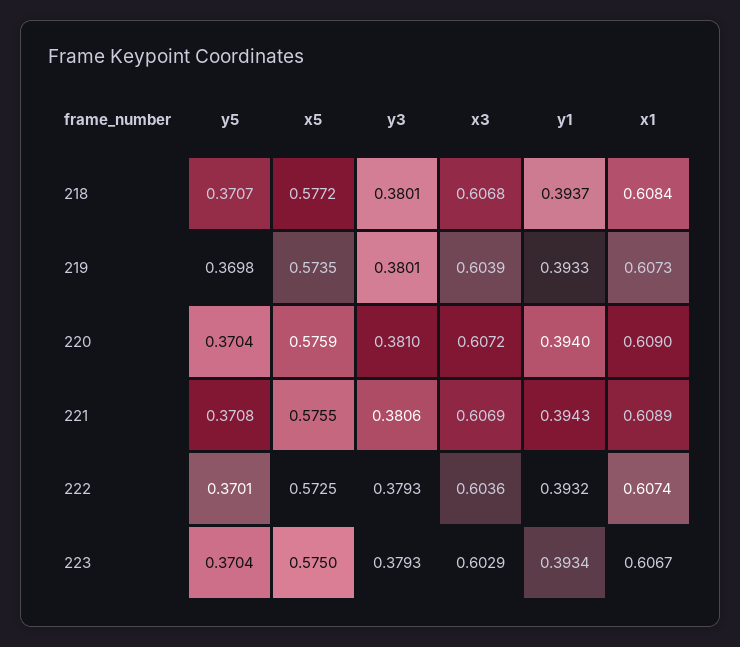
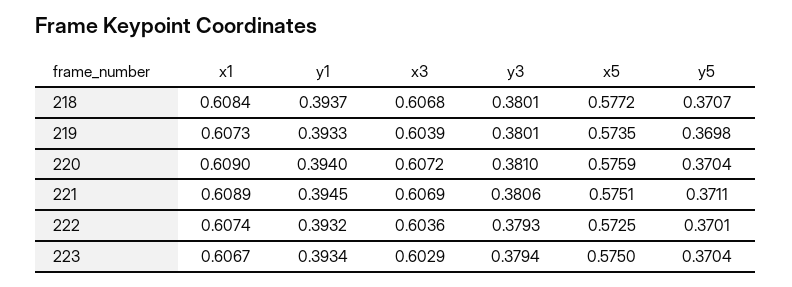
y5, 221: 0.3708 -> 0.3711
x5, 221: 0.5755 -> 0.5751
y1, 221: 0.3943 -> 0.3945
y3, 223: 0.3793 -> 0.3794

